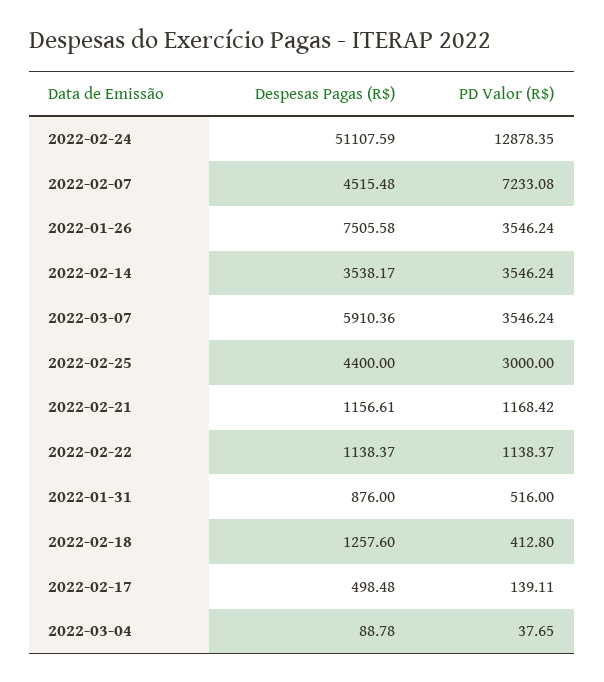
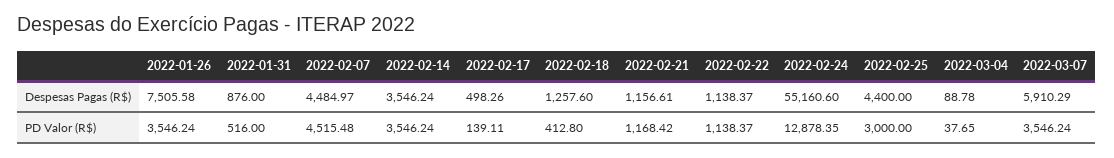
Despesas Pagas (R$), 2022-02-24: 51107.59 -> 55160.6
Despesas Pagas (R$), 2022-02-07: 4515.48 -> 4484.97
PD Valor (R$), 2022-02-07: 7233.08 -> 4515.48
Despesas Pagas (R$), 2022-02-14: 3538.17 -> 3546.24
Despesas Pagas (R$), 2022-03-07: 5910.36 -> 5910.29
Despesas Pagas (R$), 2022-02-17: 498.48 -> 498.26

